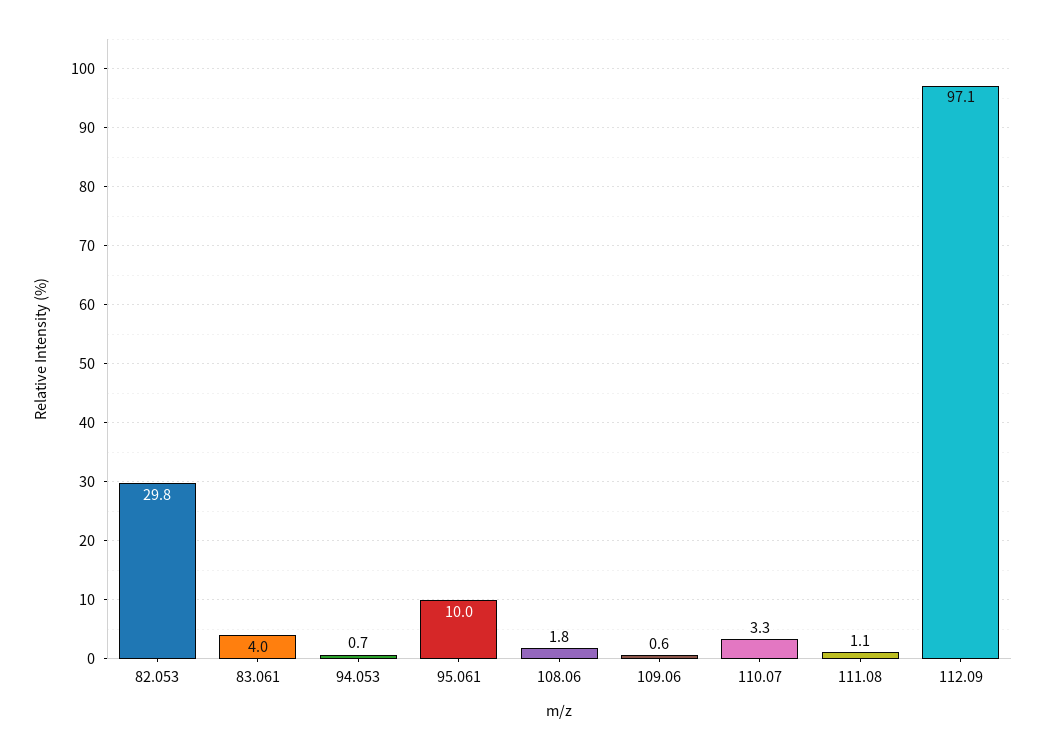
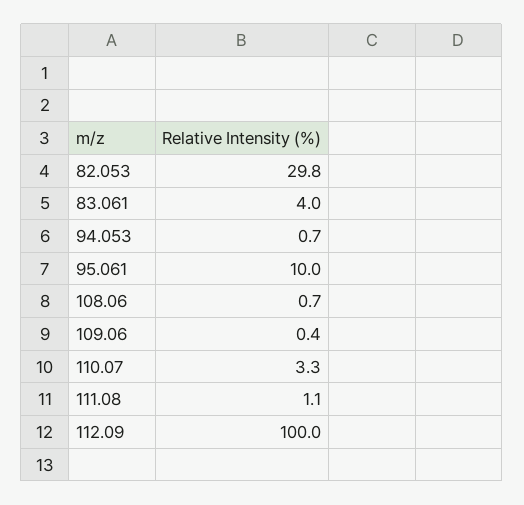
108.06: 1.8 -> 0.7
109.06: 0.6 -> 0.4
112.09: 97.1 -> 100

